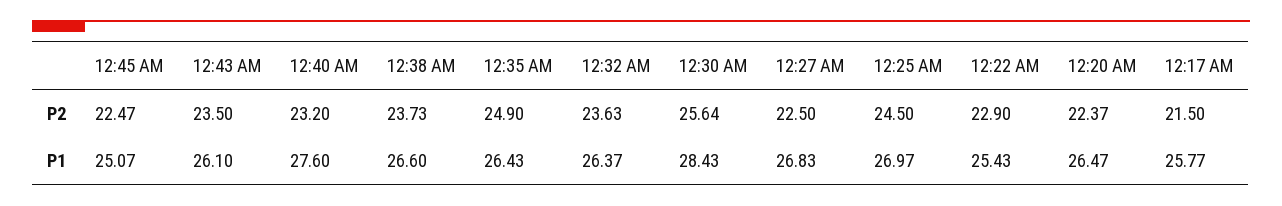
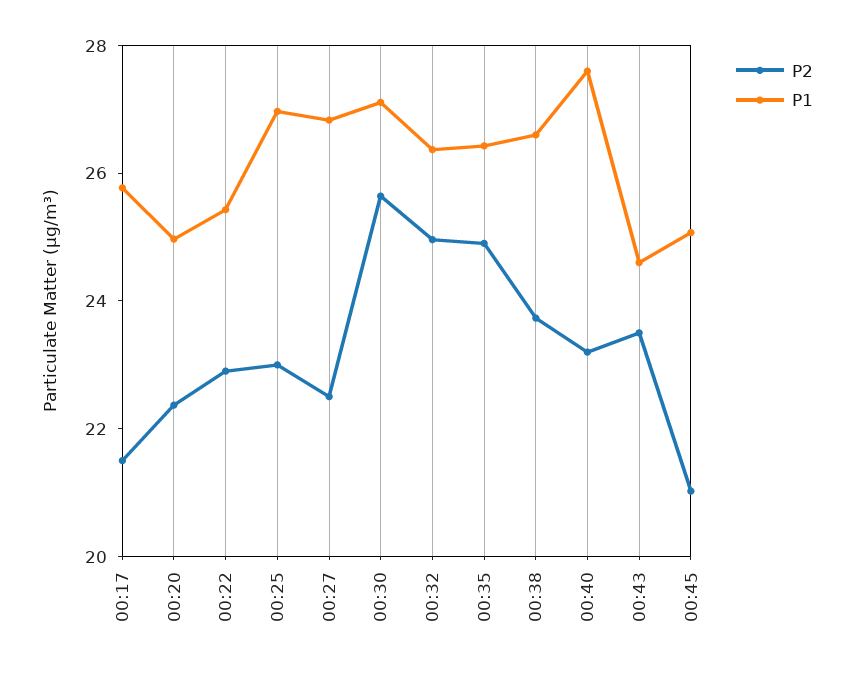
P2, 12:45 AM: 22.47 -> 21
P2, 12:32 AM: 23.63 -> 25
P2, 12:25 AM: 24.5 -> 23
P1, 12:43 AM: 26.1 -> 24.5
P1, 12:30 AM: 28.43 -> 27
P1, 12:20 AM: 26.47 -> 25

